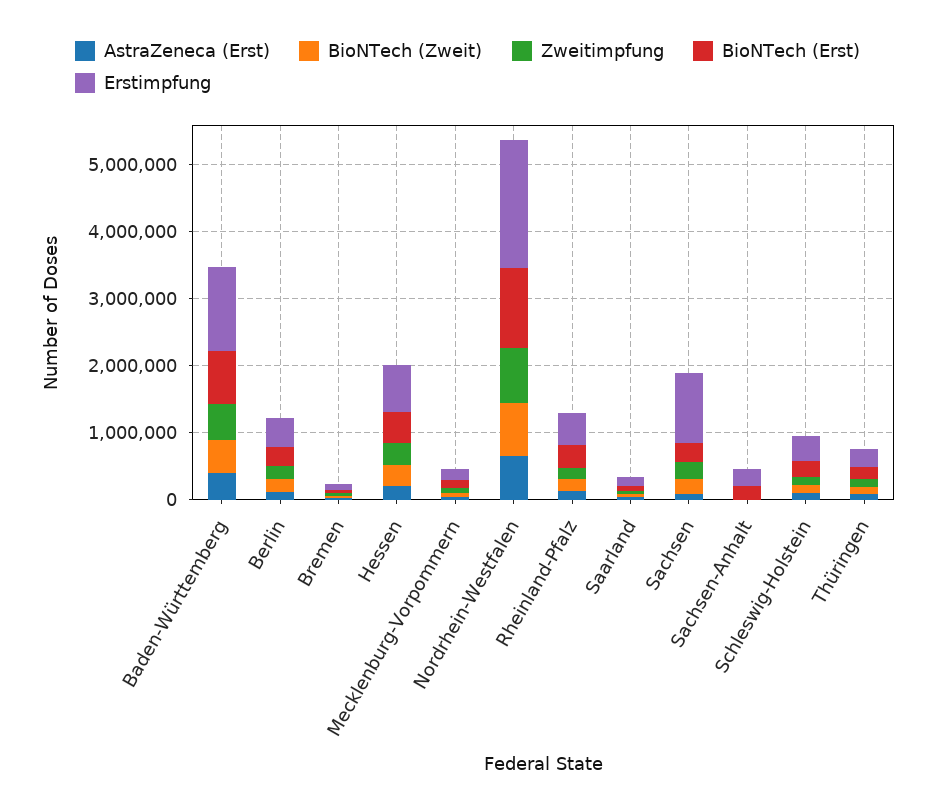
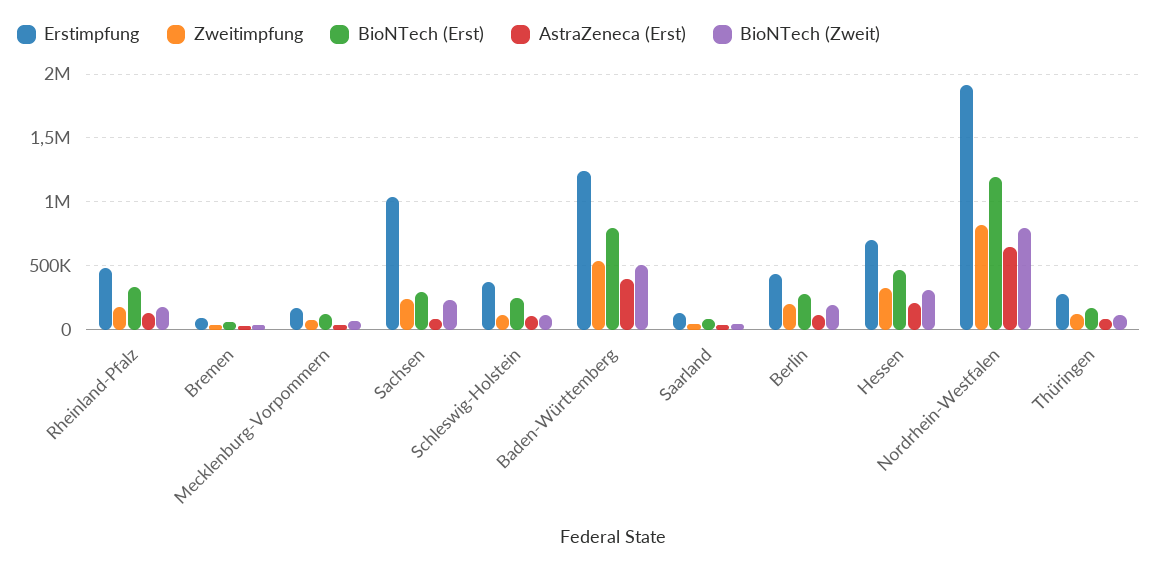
AstraZeneca (Erst), Sachsen-Anhalt: 0 -> none
BioNTech (Zweit), Sachsen-Anhalt: 0 -> none
Zweitimpfung, Sachsen-Anhalt: 0 -> none
BioNTech (Erst), Sachsen-Anhalt: 200000 -> none
Erstimpfung, Sachsen-Anhalt: 200000 -> none

